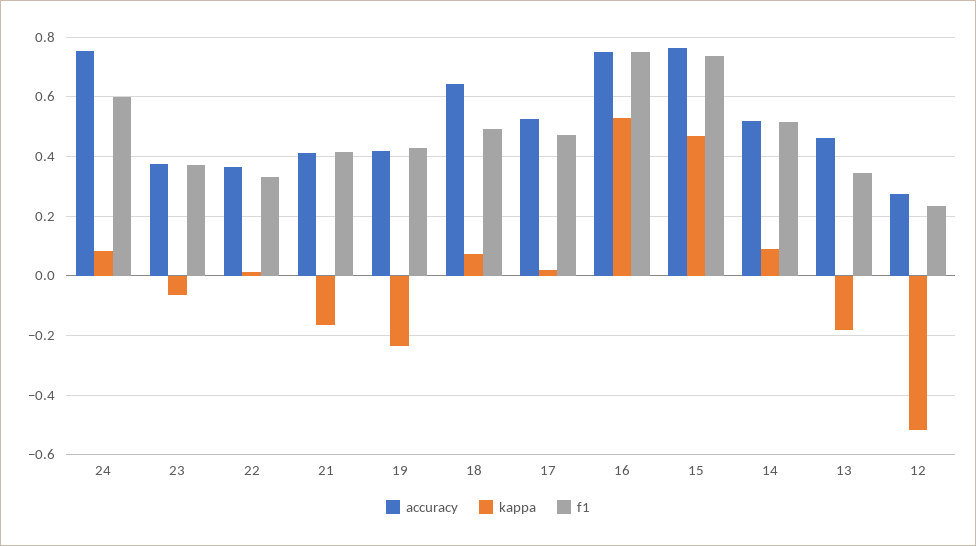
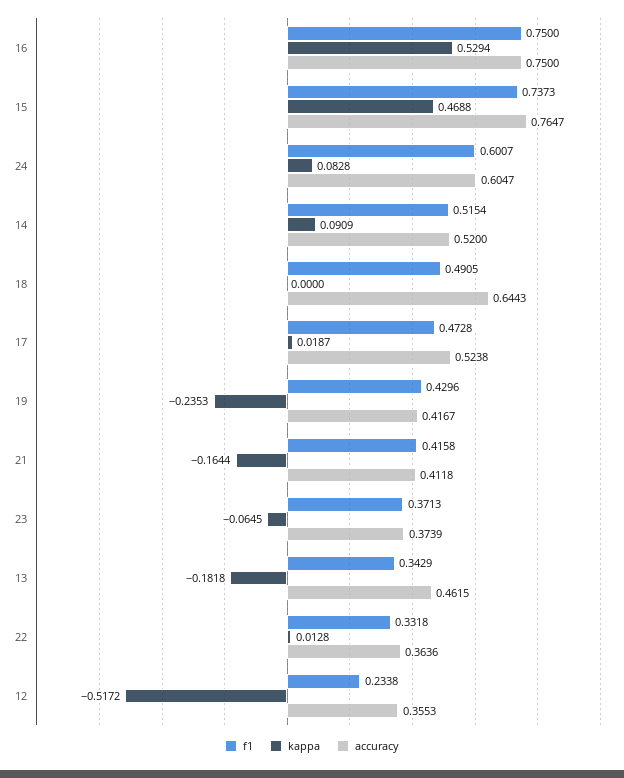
accuracy, 24: 0.75 -> 0.6047
kappa, 18: 0.075 -> 0
accuracy, 12: 0.275 -> 0.3553

